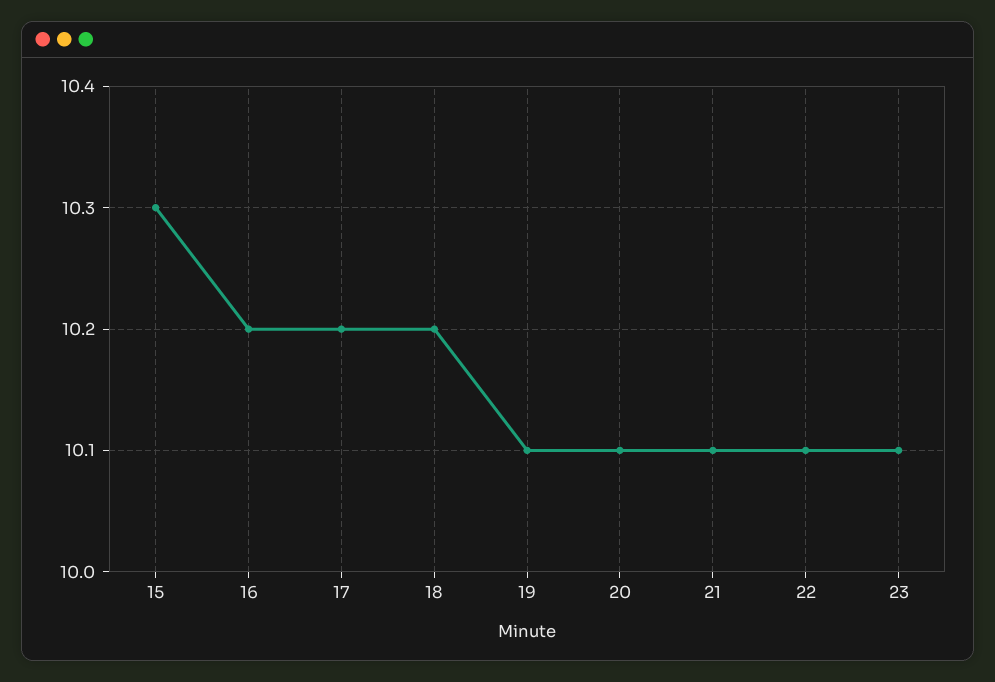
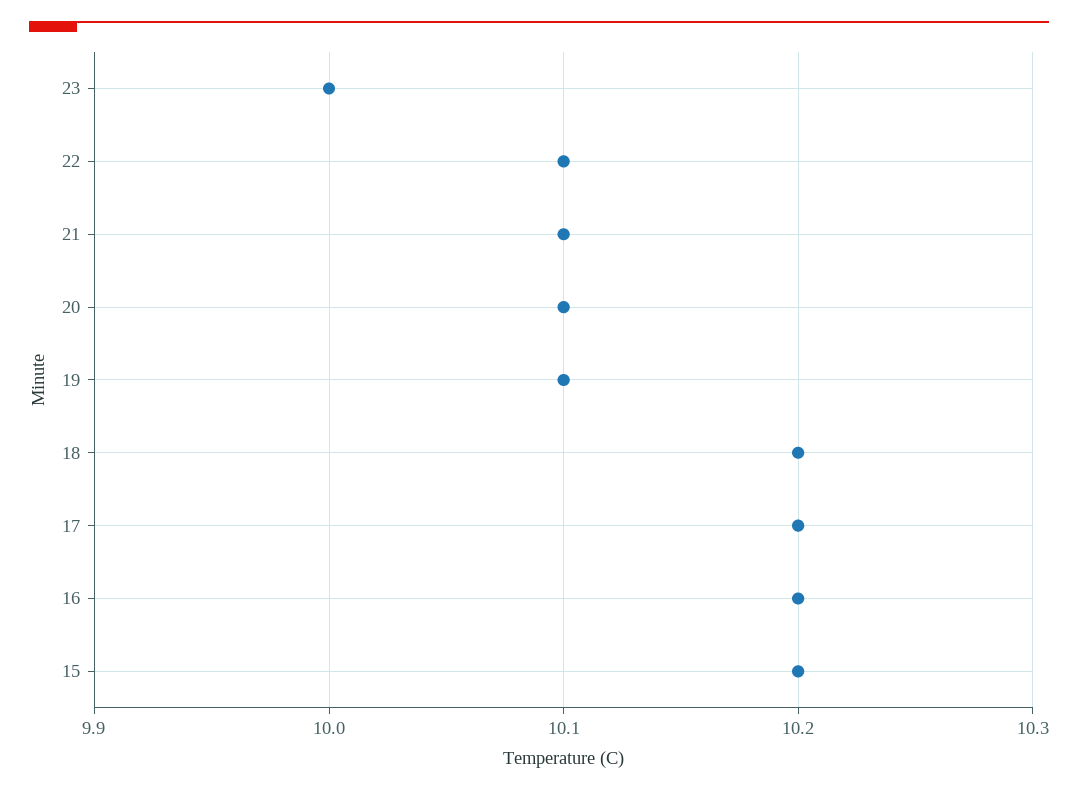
15: 10.3 -> 10.2
23: 10.1 -> 10

